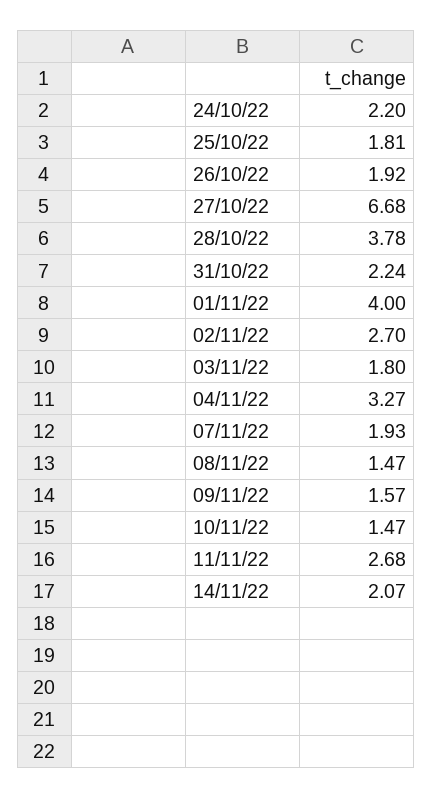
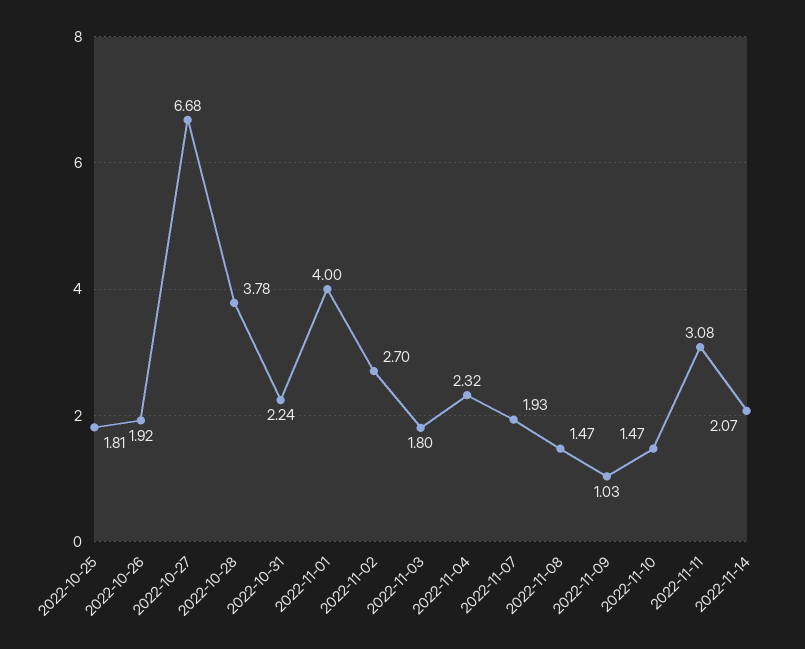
24/10/22: 2.2 -> none
04/11/22: 3.27 -> 2.32
09/11/22: 1.57 -> 1.03
11/11/22: 2.68 -> 3.08

